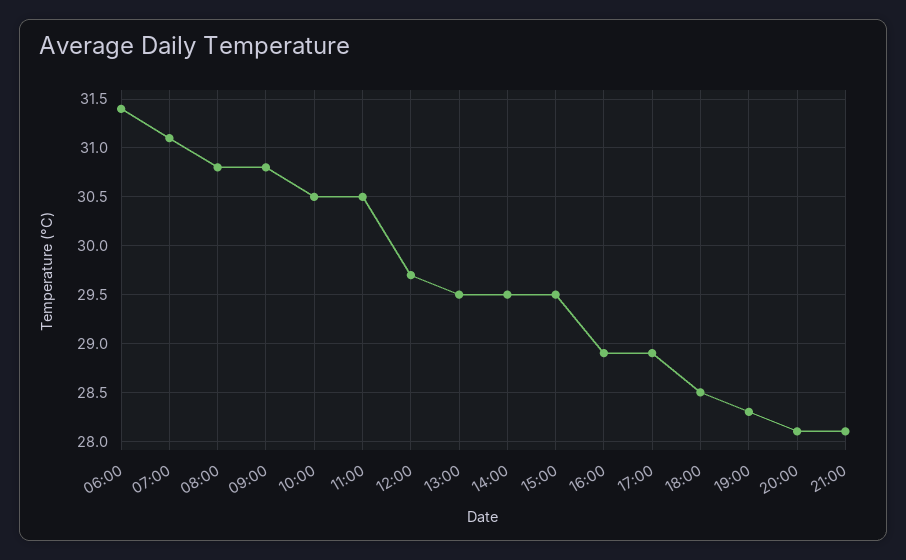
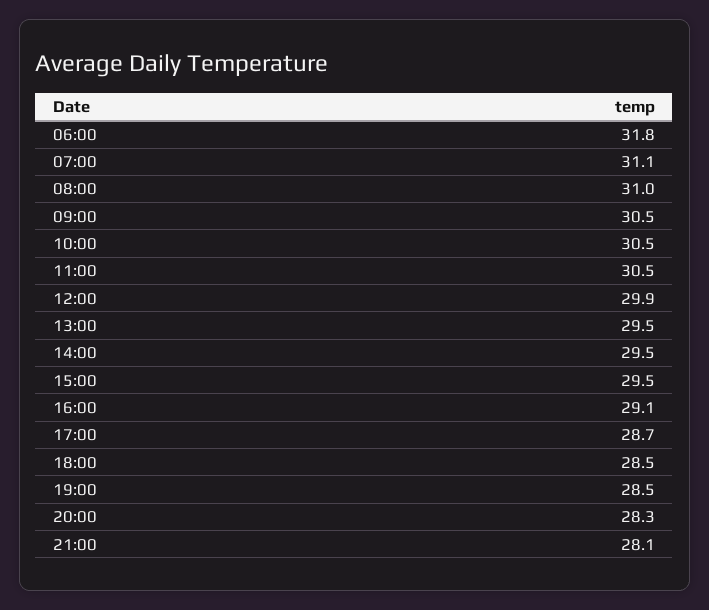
06:00: 31.4 -> 31.8
08:00: 30.8 -> 31
09:00: 30.8 -> 30.5
12:00: 29.7 -> 29.9
16:00: 28.9 -> 29.1
17:00: 28.9 -> 28.7
19:00: 28.3 -> 28.5
20:00: 28.1 -> 28.3

